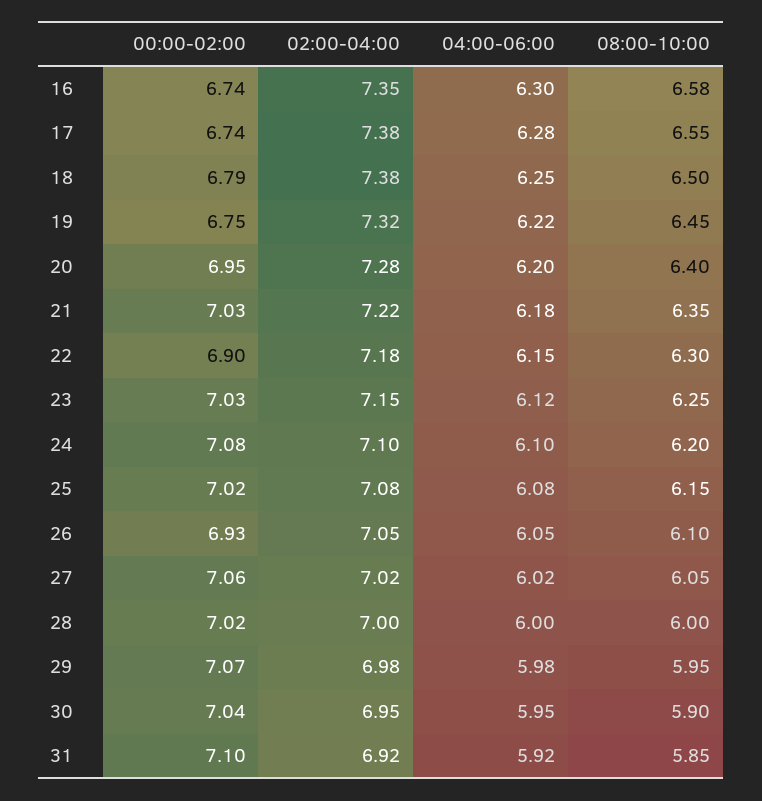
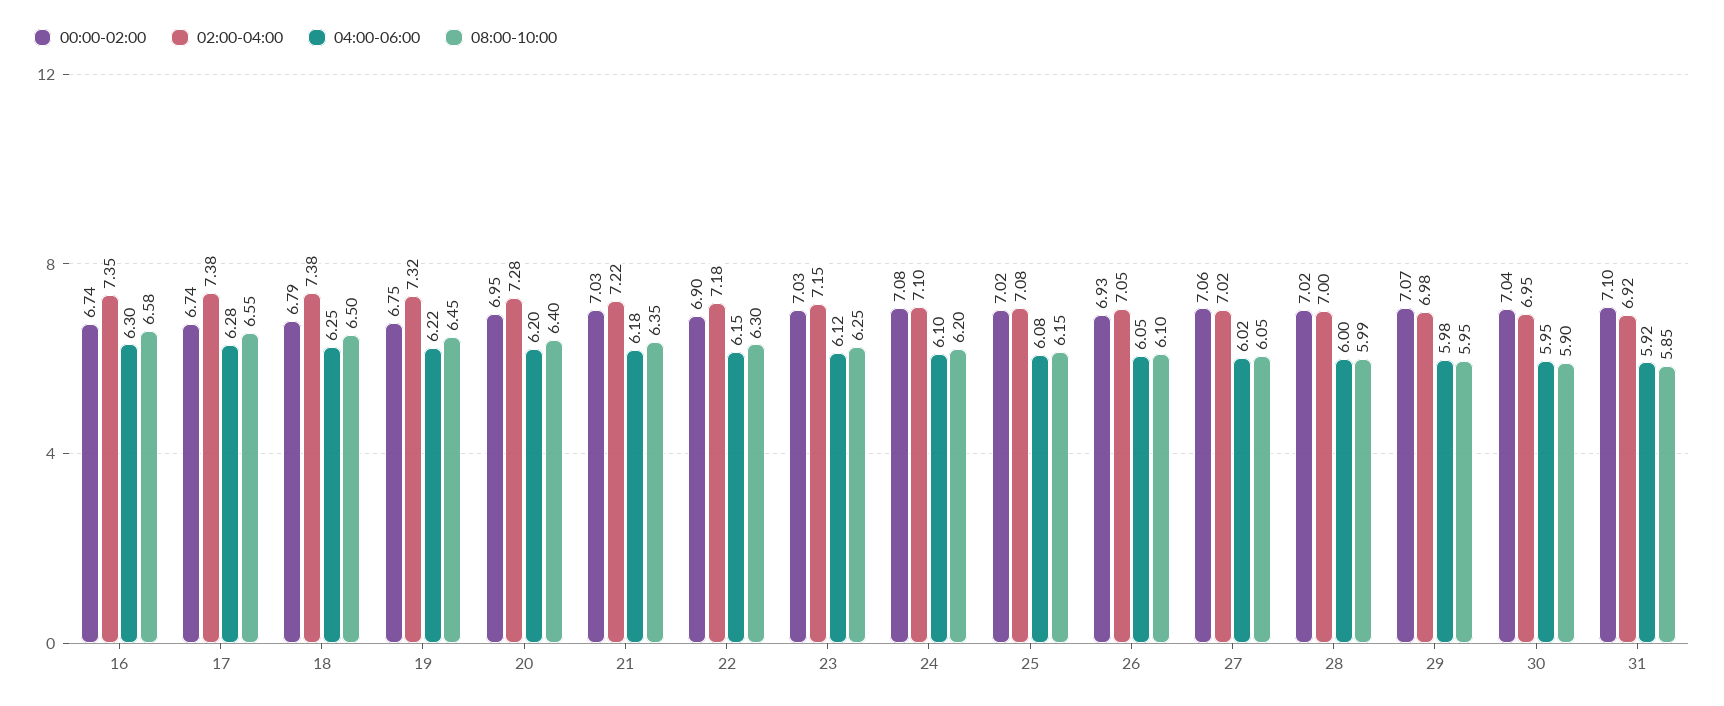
08:00-10:00, 28: 6 -> 5.99

